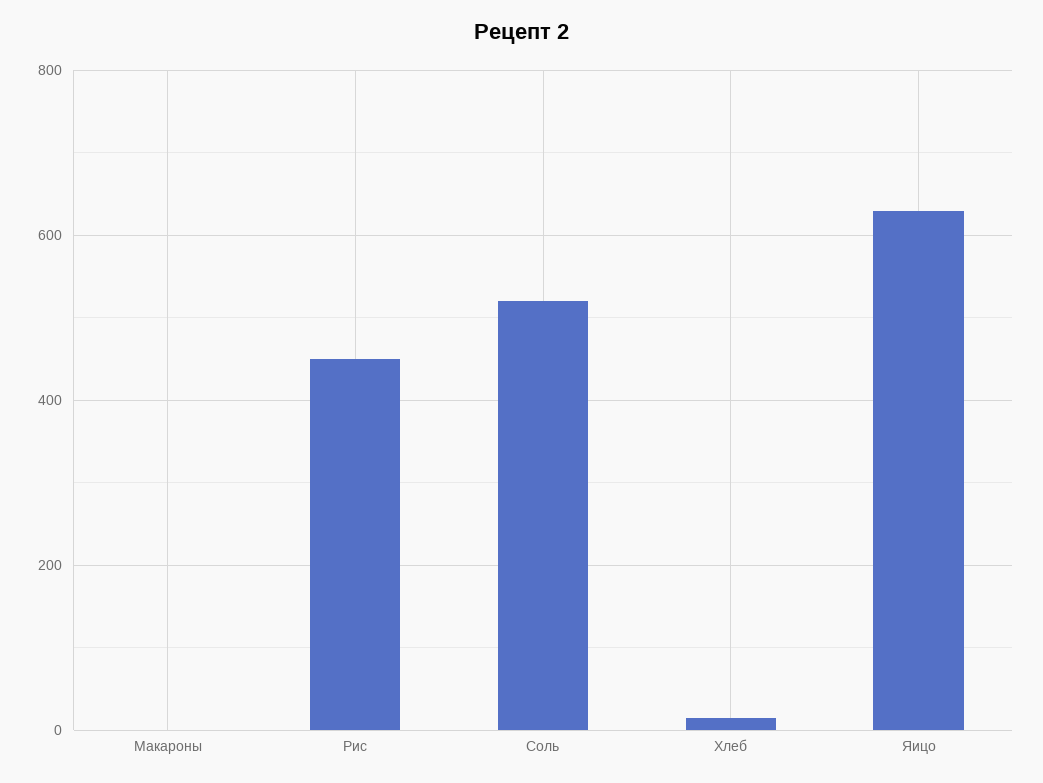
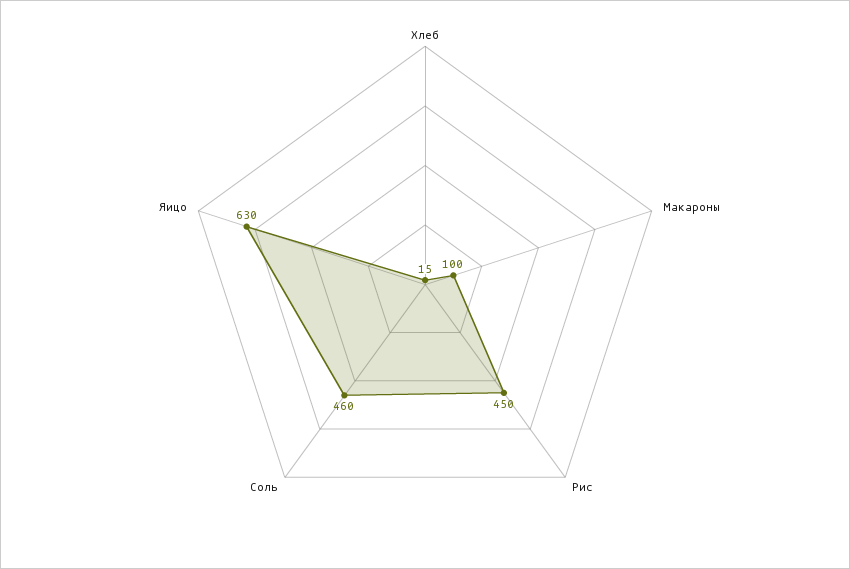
Макароны: 0 -> 100
Соль: 520 -> 460

